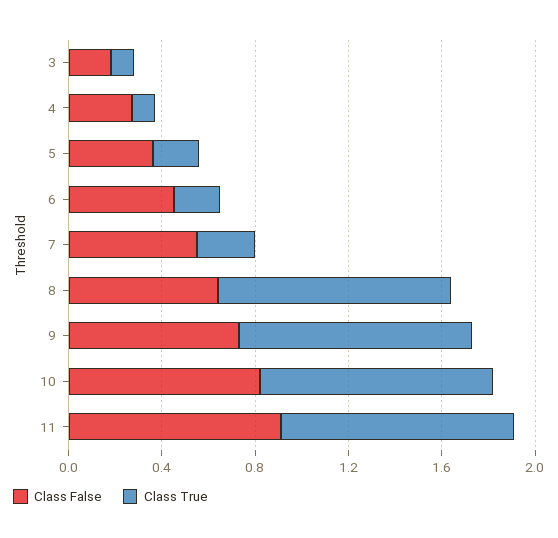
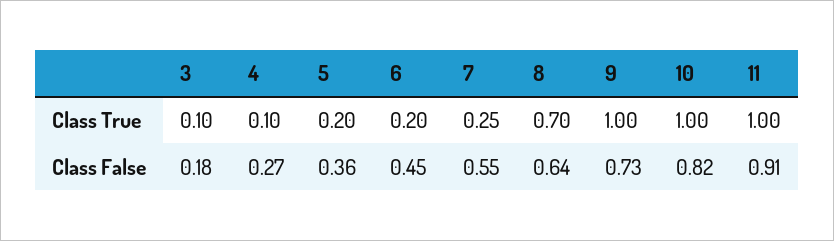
Class True, 8: 1 -> 0.7

